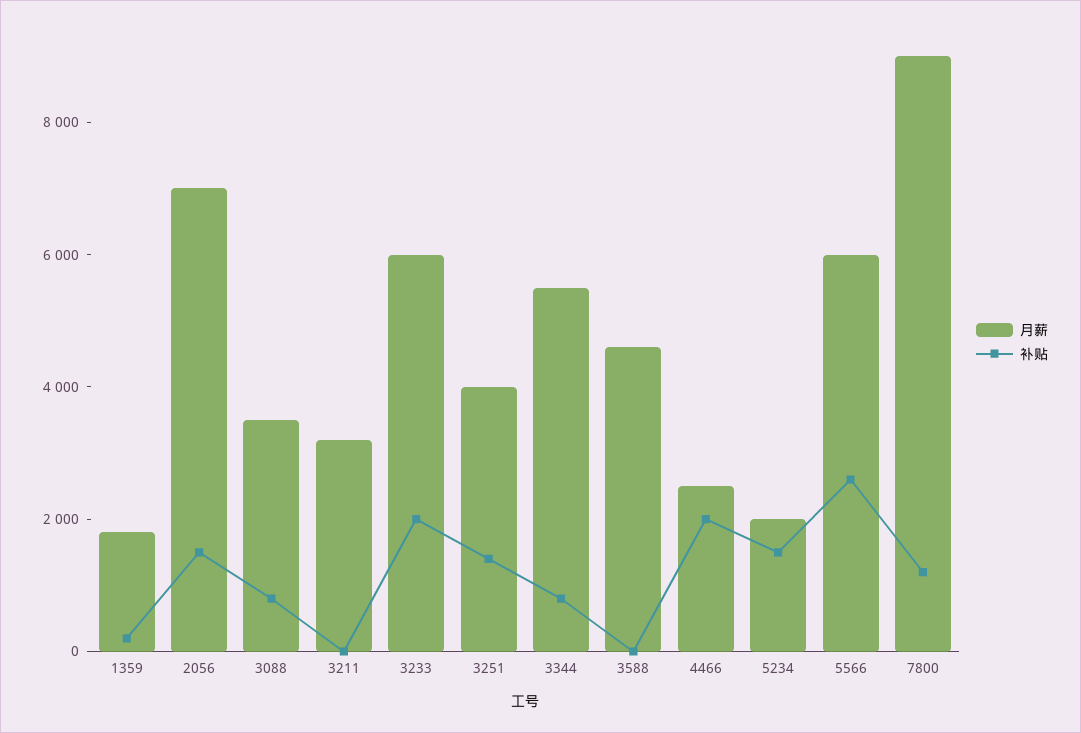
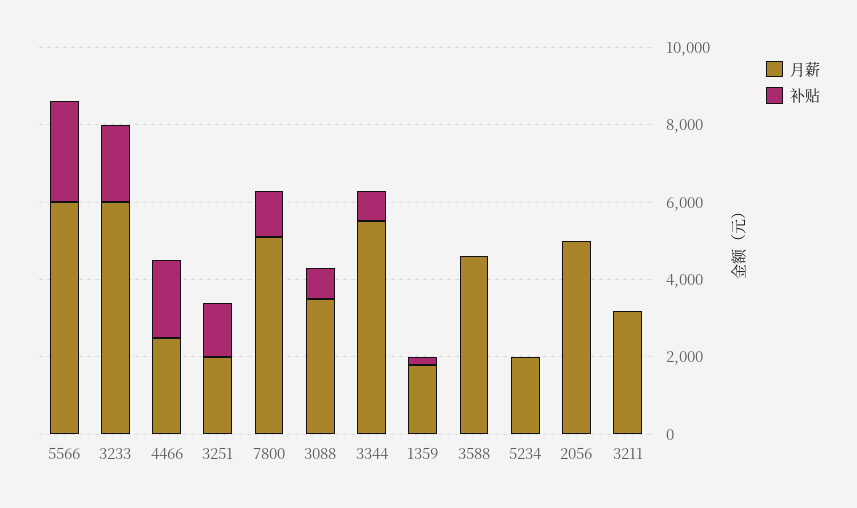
月薪, 2056: 7000 -> 5000
补贴, 2056: 1500 -> 0
月薪, 3251: 4000 -> 2000
补贴, 5234: 1500 -> 0
月薪, 7800: 9000 -> 5000

